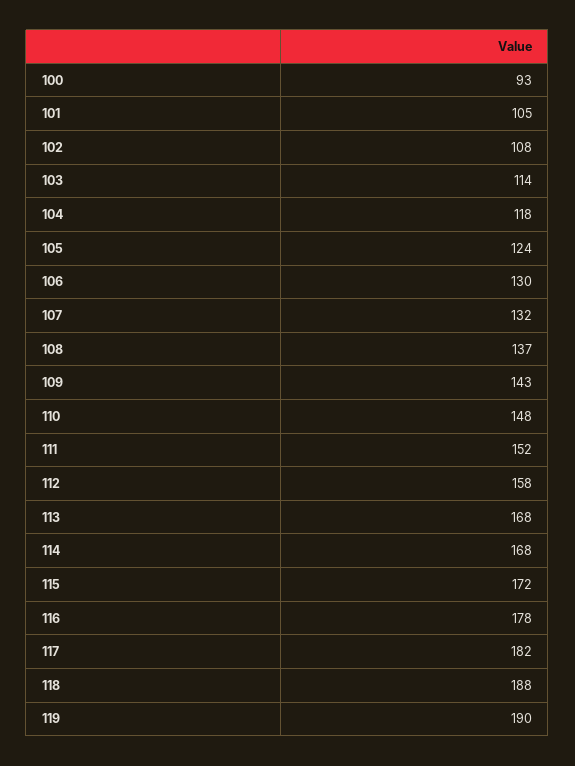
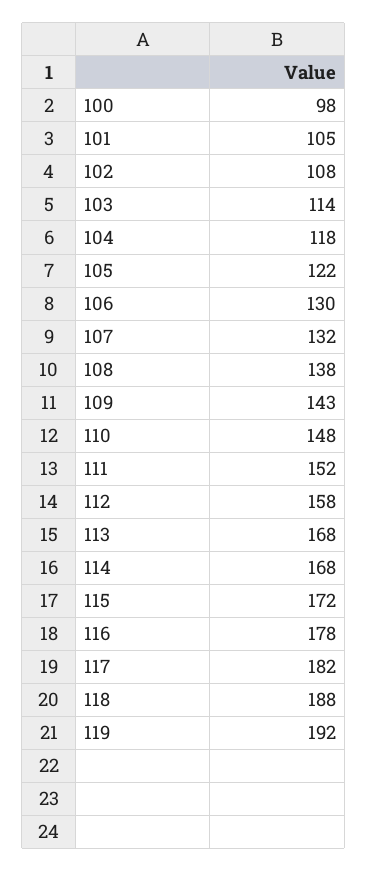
100: 93 -> 98
105: 124 -> 122
108: 137 -> 138
119: 190 -> 192

